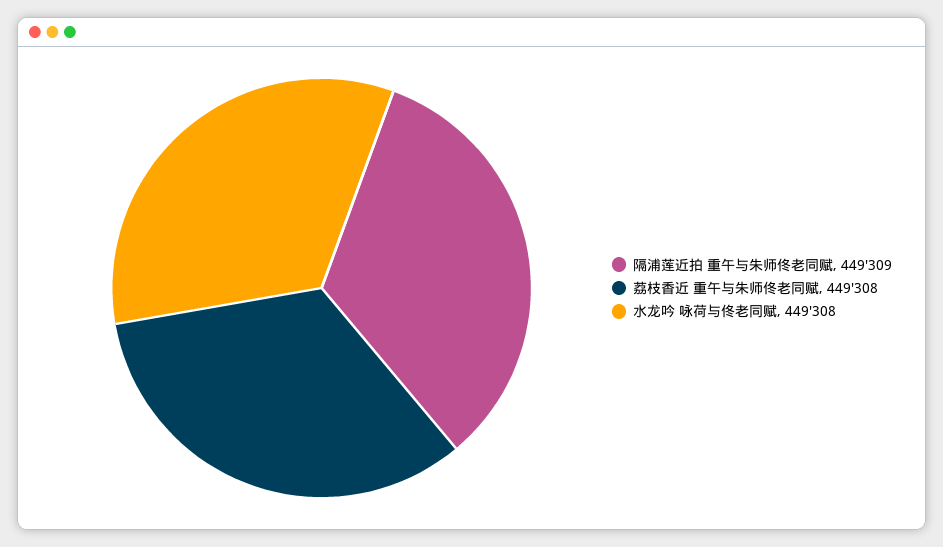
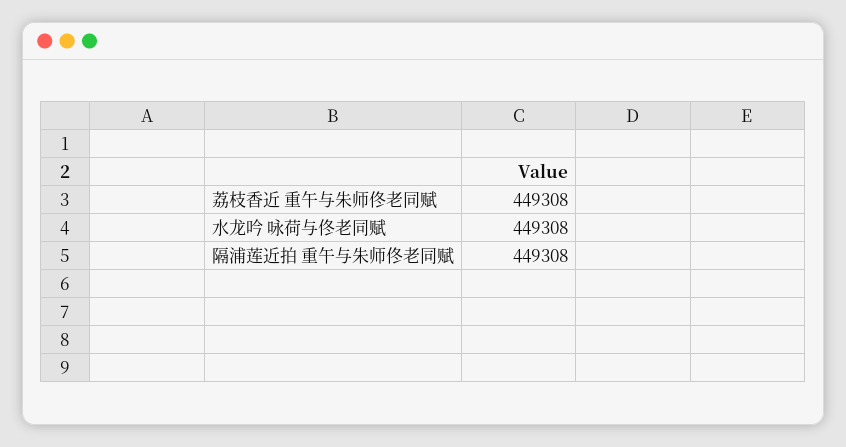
隔浦莲近拍 重午与朱师佟老同赋: 449309 -> 449308

